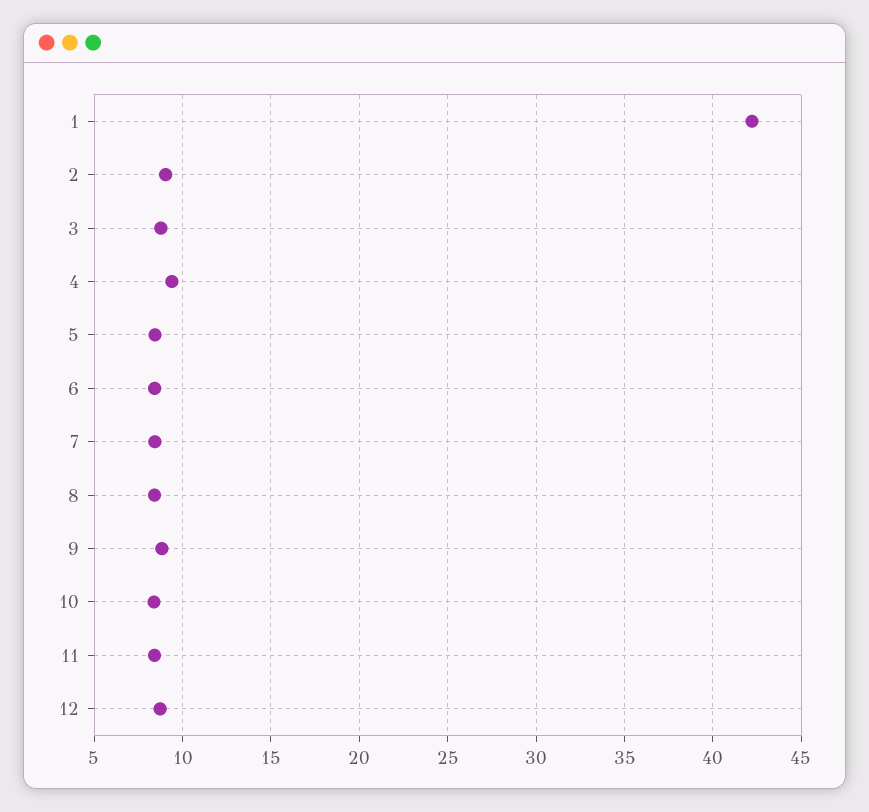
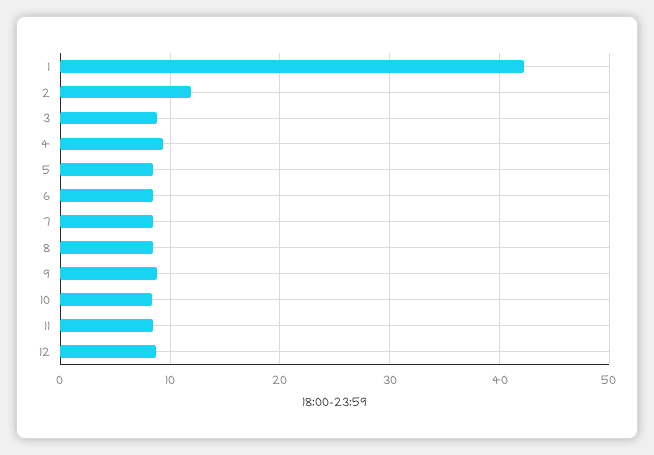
2: 9 -> 12

